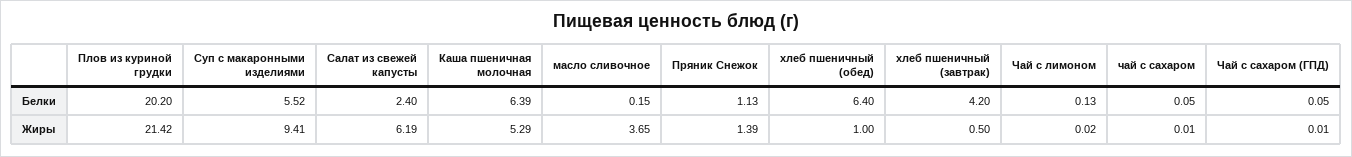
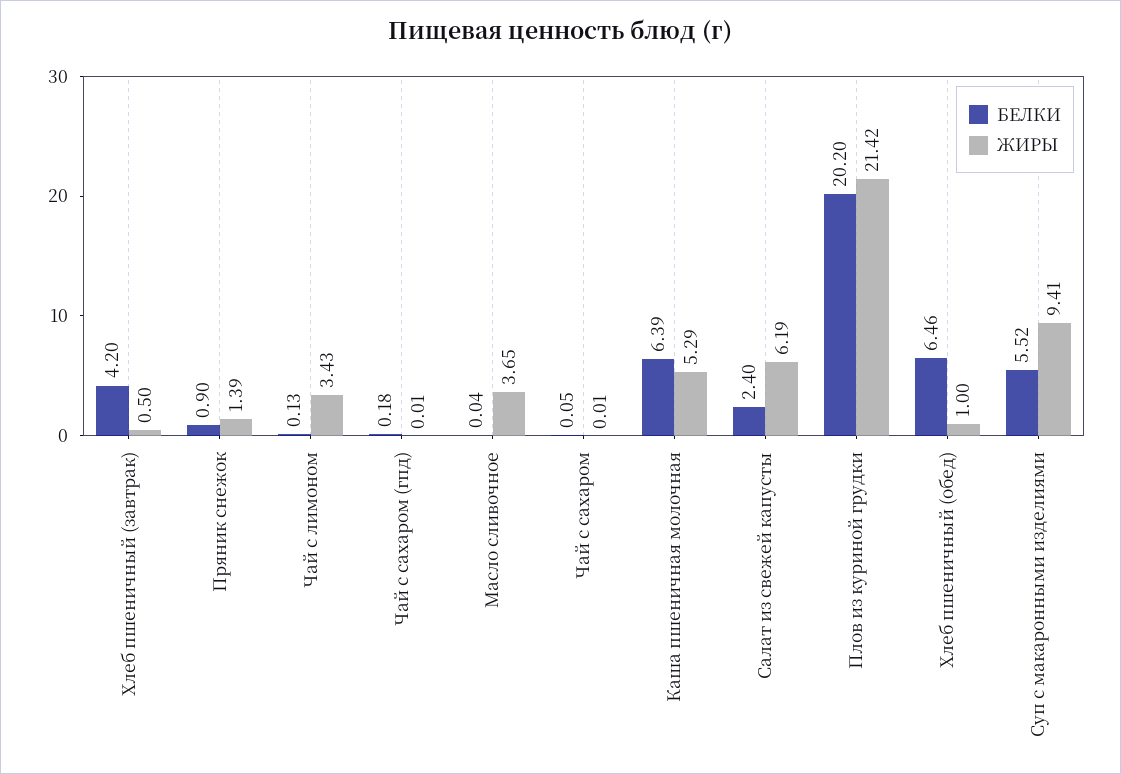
Белки, масло сливочное: 0.15 -> 0.04
Белки, Пряник Снежок: 1.13 -> 0.9
Белки, хлеб пшеничный (обед): 6.4 -> 6.46
Белки, Чай с сахаром (ГПД): 0.05 -> 0.18
Жиры, Чай с лимоном: 0.02 -> 3.43

